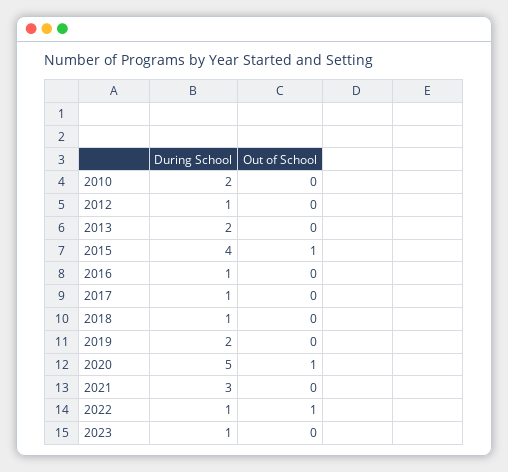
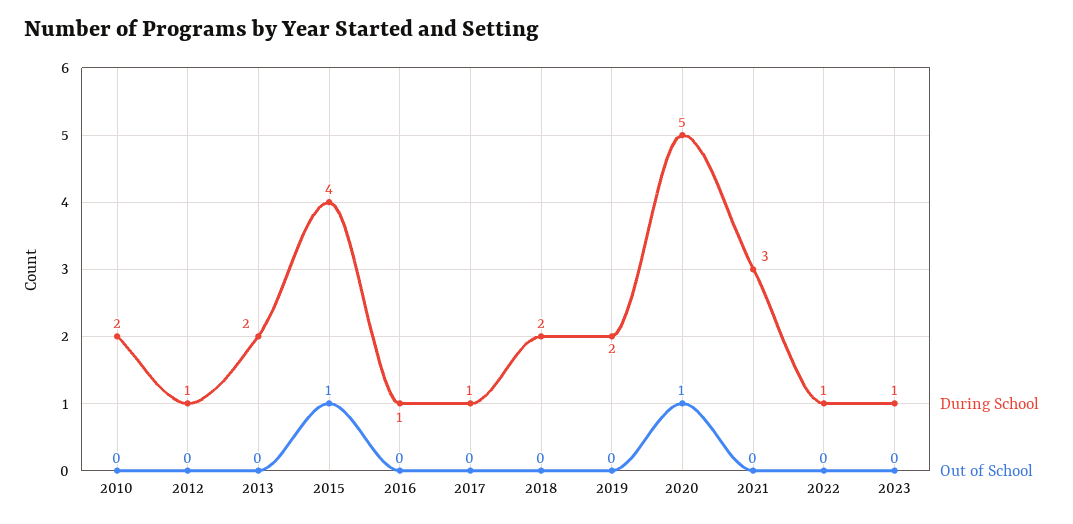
During School, 2018: 1 -> 2
Out of School, 2022: 1 -> 0

